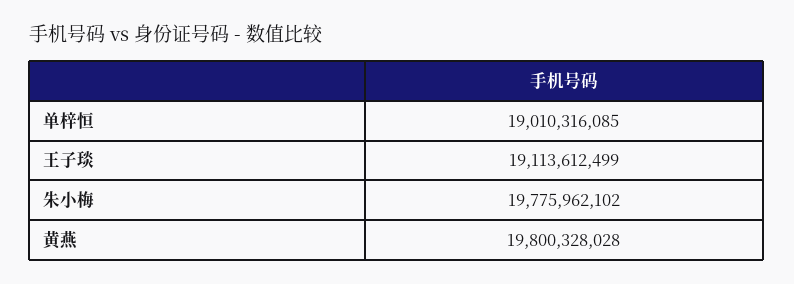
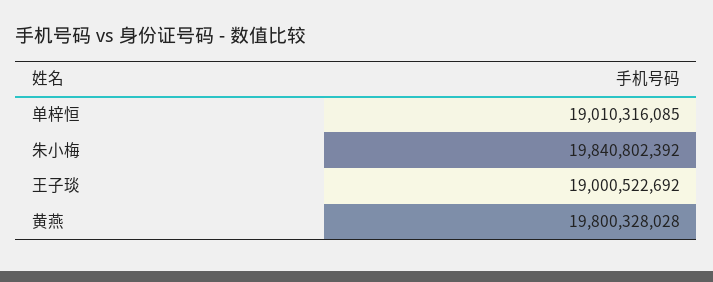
王子琰: 19113612499 -> 19000522692
朱小梅: 19775962102 -> 19840802392

